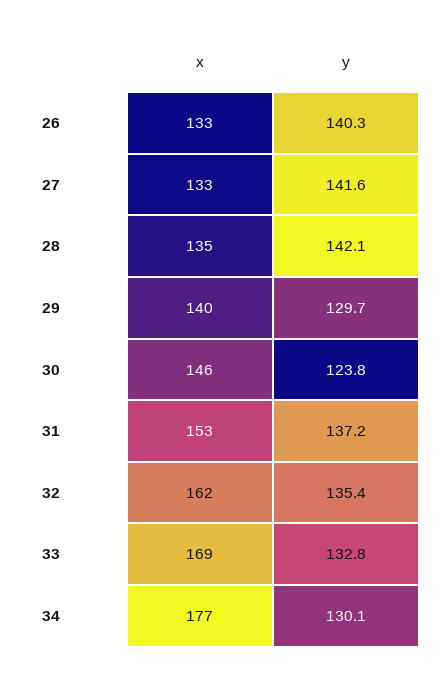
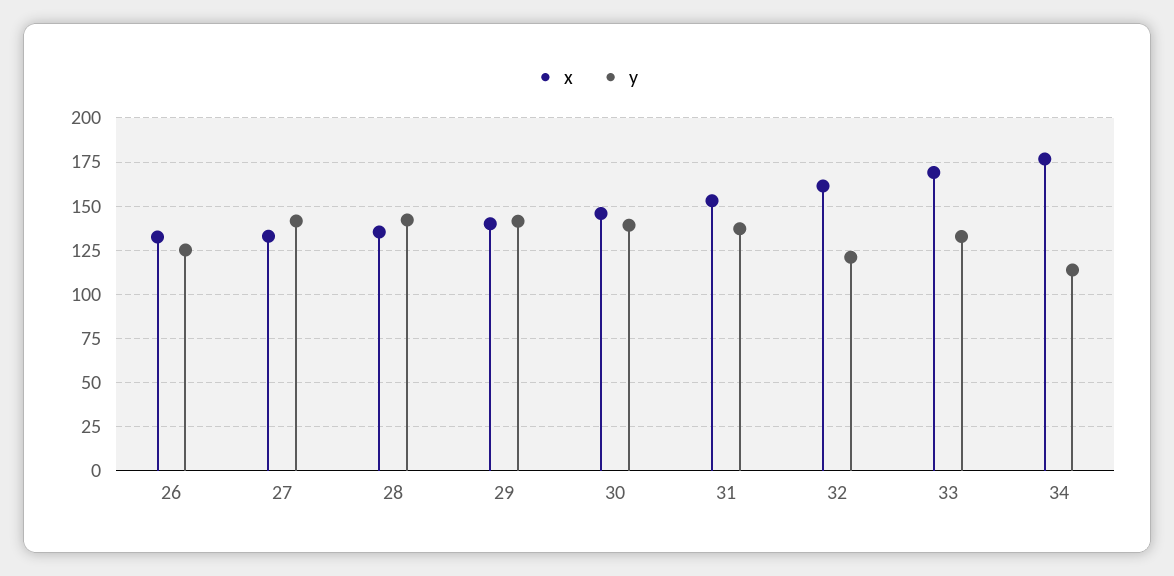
y, 26: 140.3 -> 125
y, 29: 129.7 -> 140
y, 30: 123.8 -> 140
y, 32: 135.4 -> 120
y, 34: 130.1 -> 115

